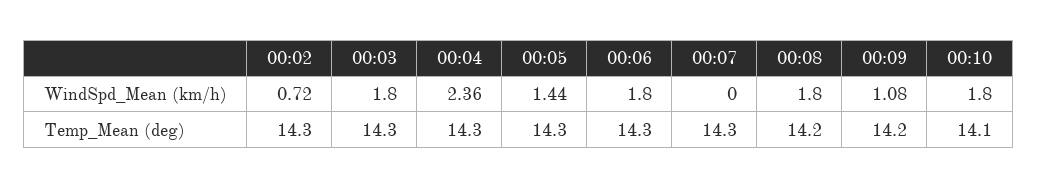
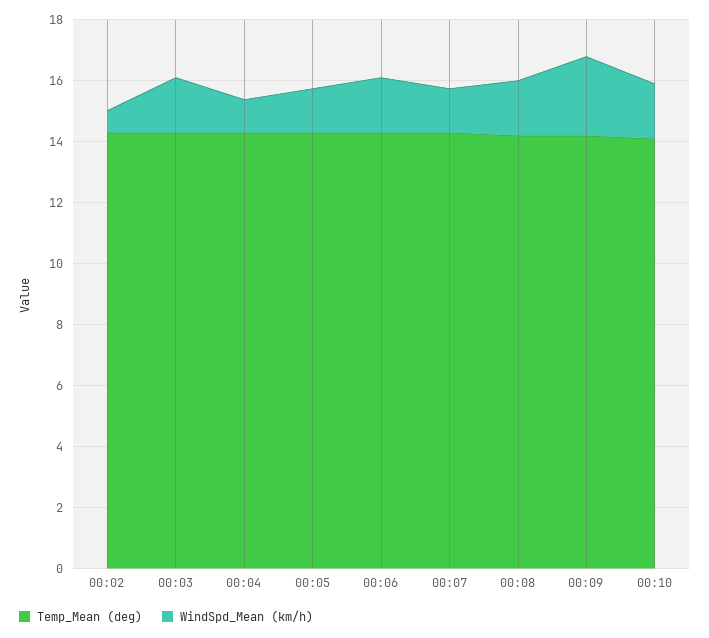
WindSpd_Mean (km/h), 00:04: 2.36 -> 1
WindSpd_Mean (km/h), 00:07: 0 -> 1.5
WindSpd_Mean (km/h), 00:09: 1.08 -> 2.5

